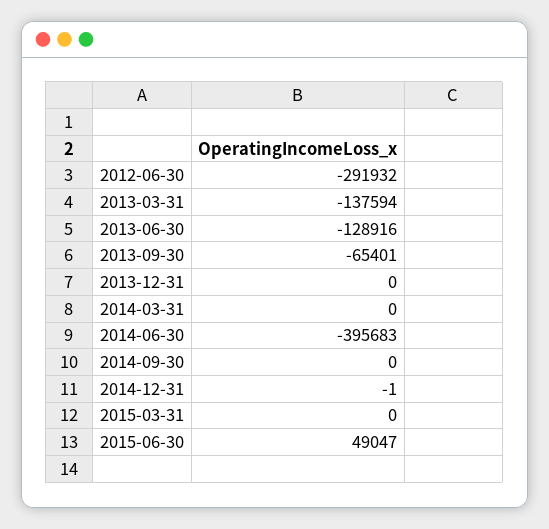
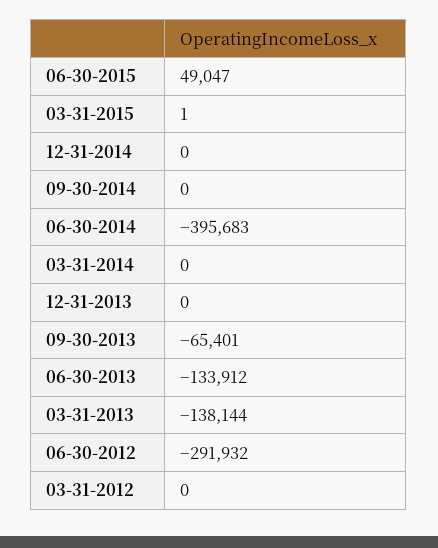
2013-03-31: -137594 -> -138144
2013-06-30: -128916 -> -133912
2014-12-31: -1 -> 0
2015-03-31: 0 -> 1
03-31-2012: none -> 0

